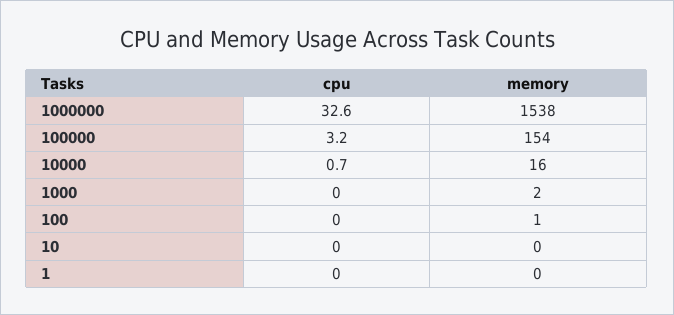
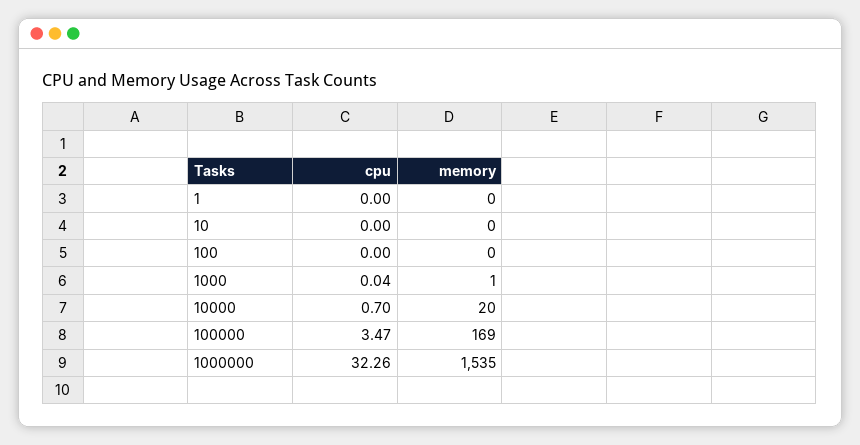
cpu, 1000000: 32.6 -> 32.26
memory, 1000000: 1538 -> 1535
cpu, 100000: 3.2 -> 3.47
memory, 100000: 154 -> 169
memory, 10000: 16 -> 20
memory, 1000: 2 -> 1
memory, 100: 1 -> 0

